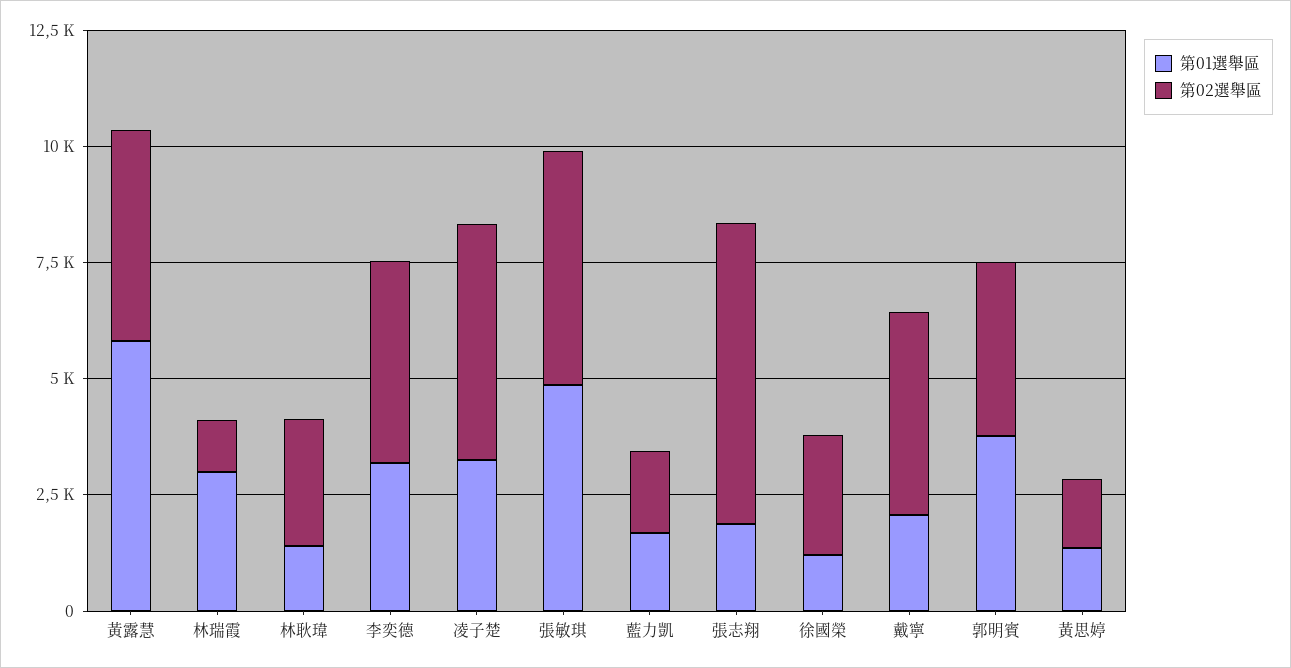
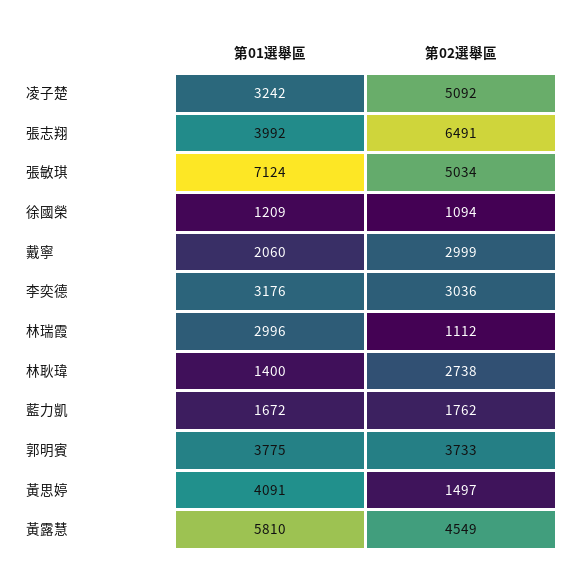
第02選舉區, 李奕德: 4500 -> 3036
第01選舉區, 張敏琪: 5000 -> 7124
第01選舉區, 張志翔: 2000 -> 3992
第02選舉區, 徐國榮: 2500 -> 1094
第02選舉區, 戴寧: 4500 -> 2999
第01選舉區, 黃思婷: 1500 -> 4091

